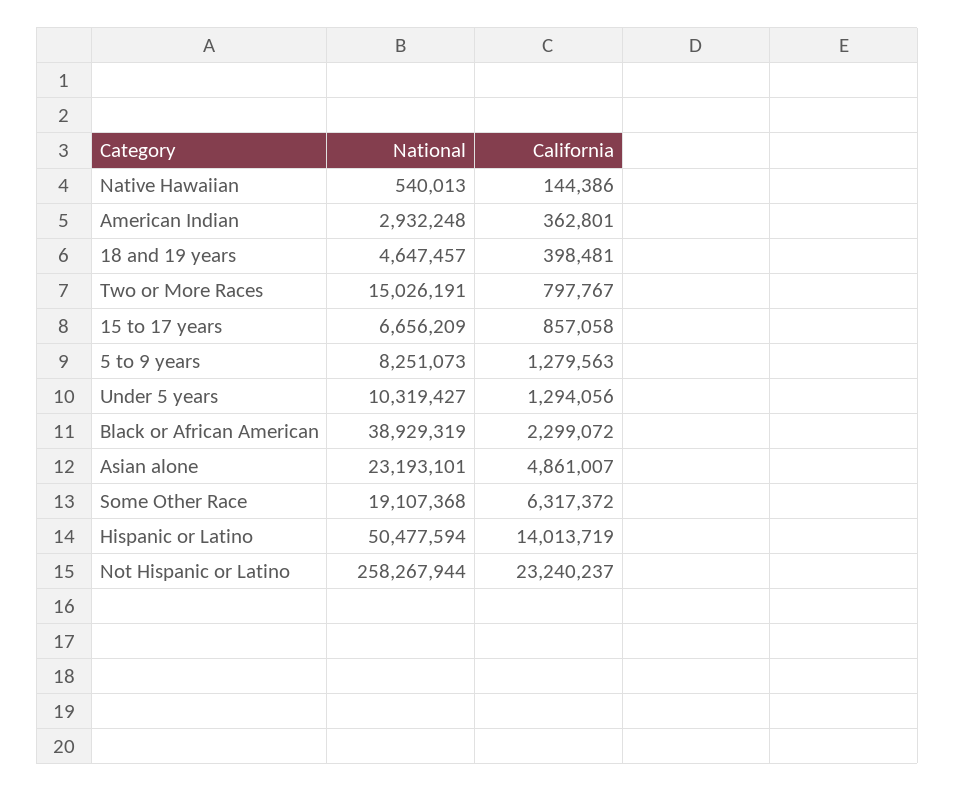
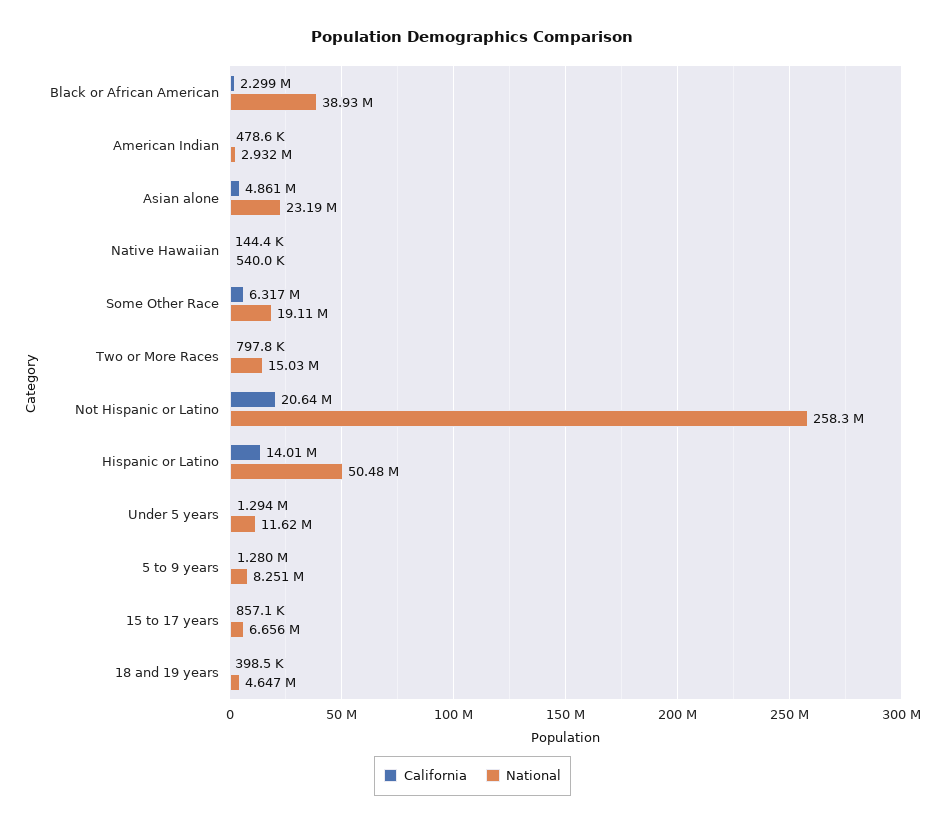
California, American Indian: 362801 -> 478600
National, Under 5 years: 10319427 -> 11620000
California, Not Hispanic or Latino: 23240237 -> 20640000

